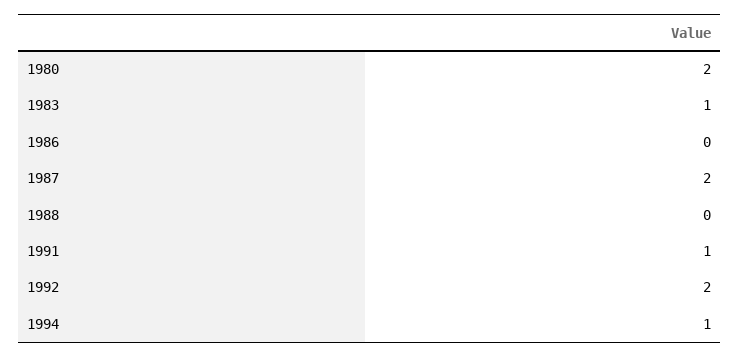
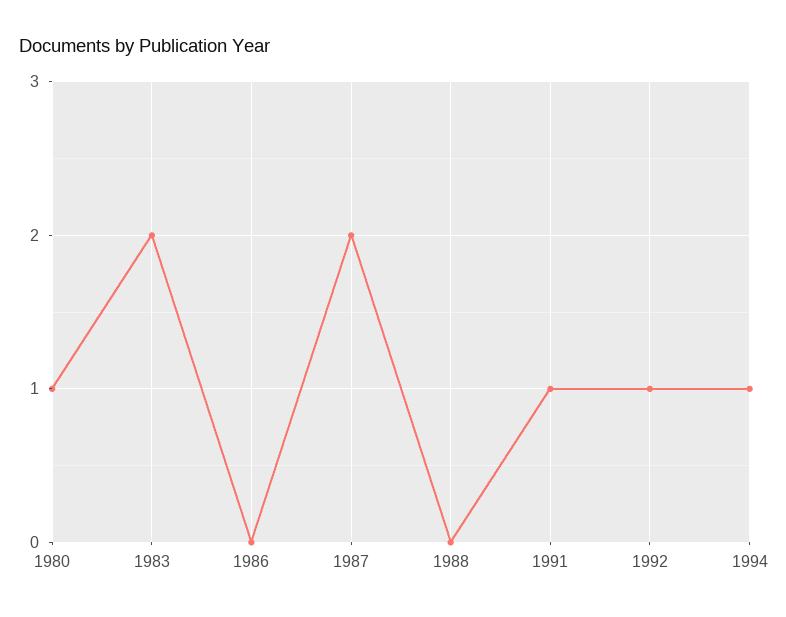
1980: 2 -> 1
1983: 1 -> 2
1992: 2 -> 1

